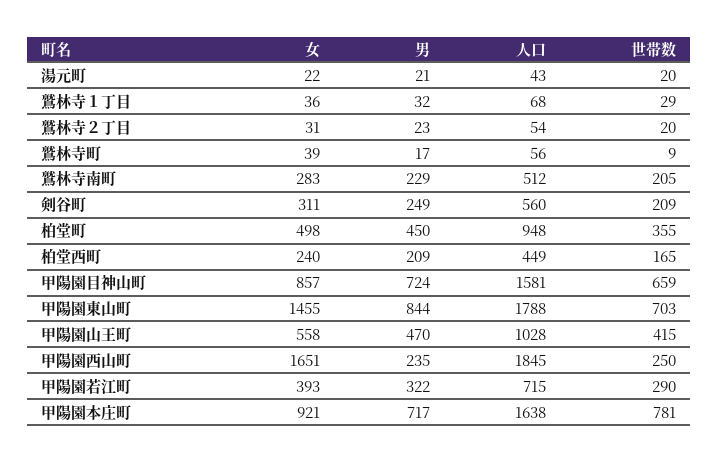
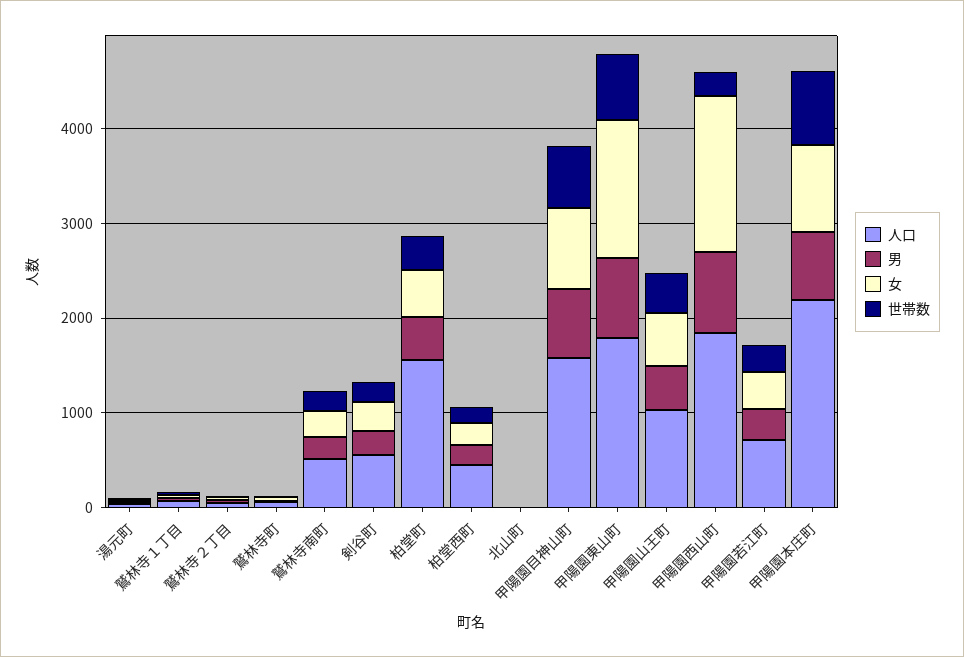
人口, 柏堂町: 948 -> 1600
男, 甲陽園西山町: 235 -> 800
人口, 甲陽園本庄町: 1638 -> 2200
人口, 北山町: none -> 0
男, 北山町: none -> 0
女, 北山町: none -> 0
世帯数, 北山町: none -> 0

